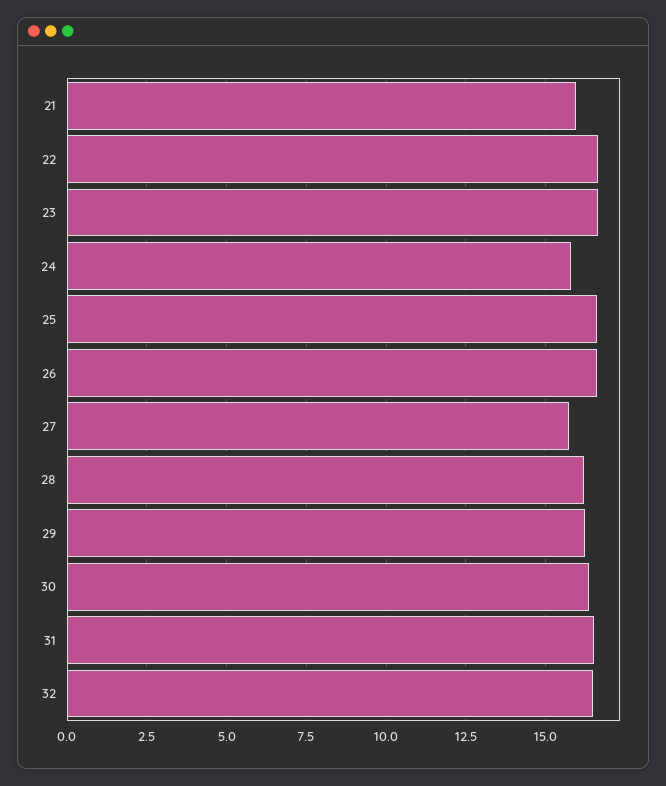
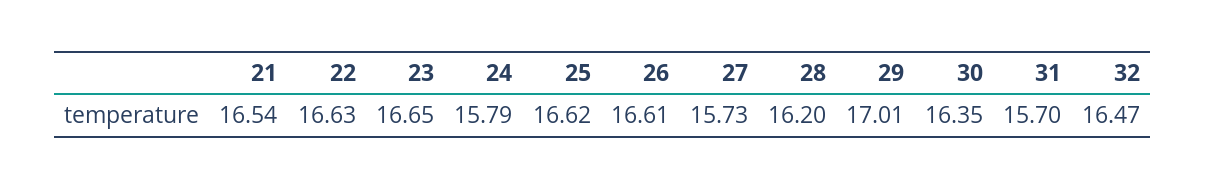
21: 16 -> 16.54
29: 16.25 -> 17.01
31: 16.5 -> 15.7

